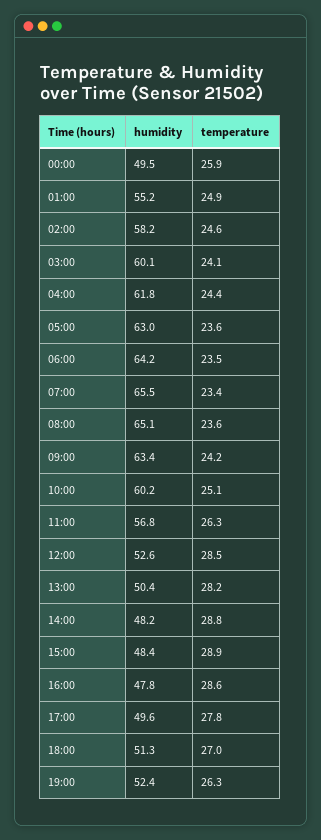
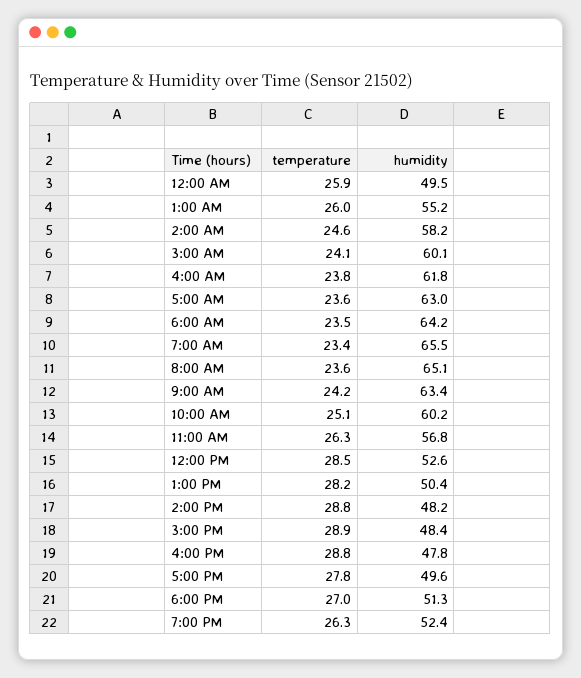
temperature, 01:00: 24.9 -> 26
temperature, 04:00: 24.4 -> 23.8
temperature, 16:00: 28.6 -> 28.8

